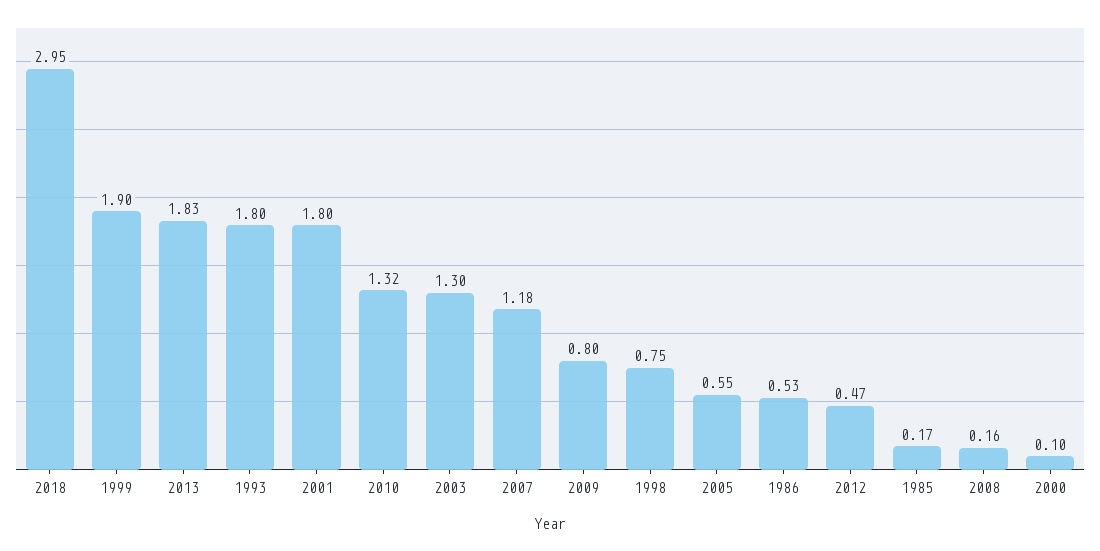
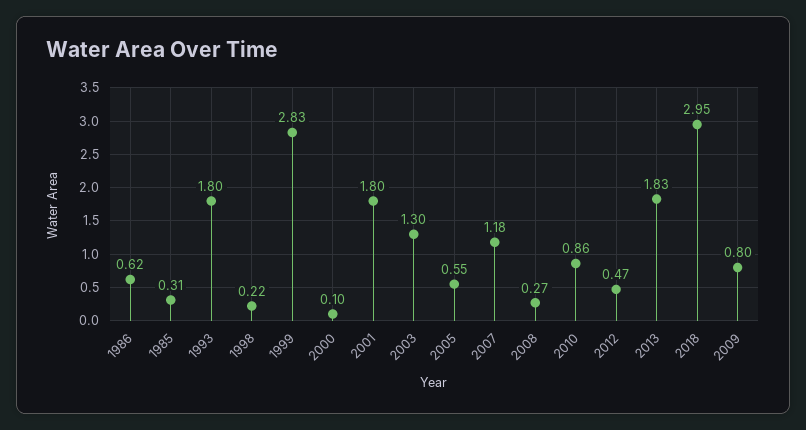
1999: 1.9 -> 2.83
2010: 1.32 -> 0.86
1998: 0.75 -> 0.22
1986: 0.53 -> 0.62
1985: 0.17 -> 0.31
2008: 0.16 -> 0.27

